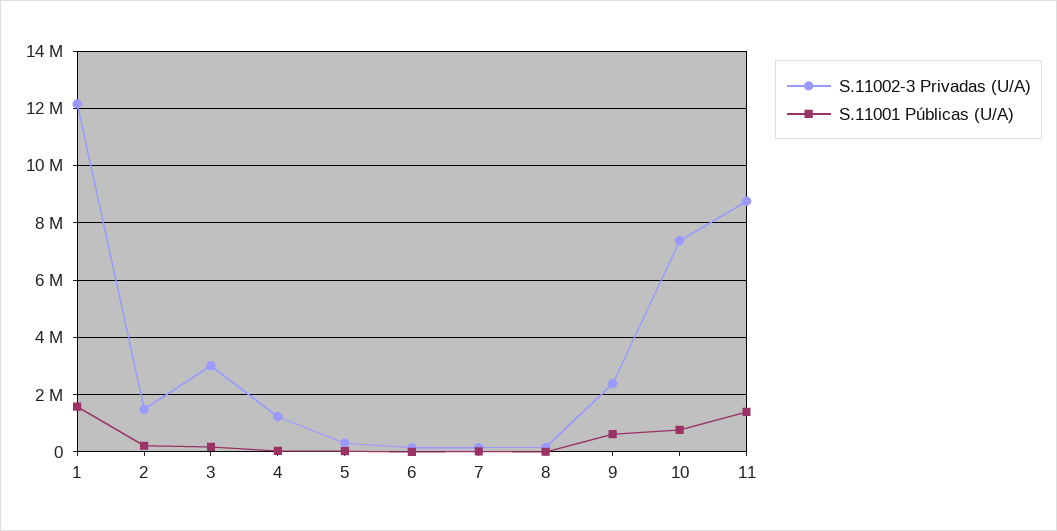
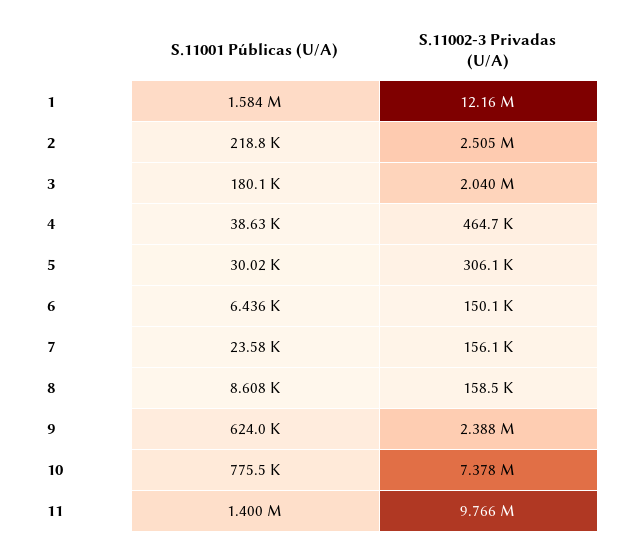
S.11002-3 Privadas (U/A), 2: 1500000 -> 2505000
S.11002-3 Privadas (U/A), 3: 3000000 -> 2040000
S.11002-3 Privadas (U/A), 4: 1250000 -> 464700
S.11002-3 Privadas (U/A), 11: 8750000 -> 9766000

